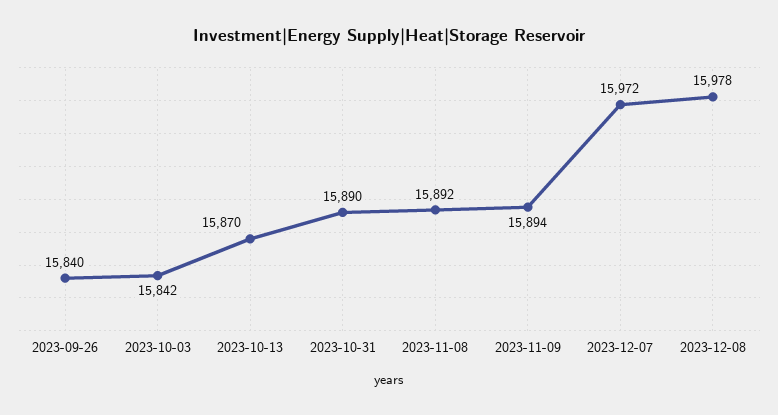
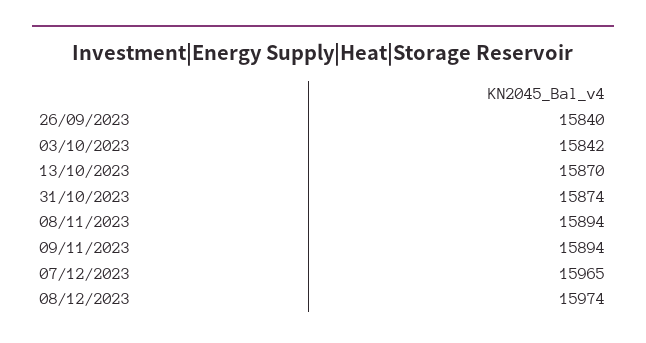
2023-10-31: 15890 -> 15874
2023-11-08: 15892 -> 15894
2023-12-07: 15972 -> 15965
2023-12-08: 15978 -> 15974

